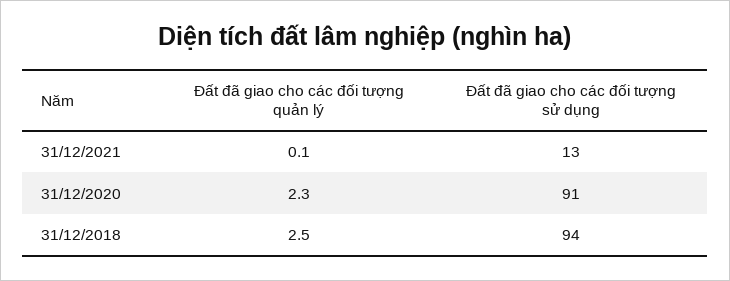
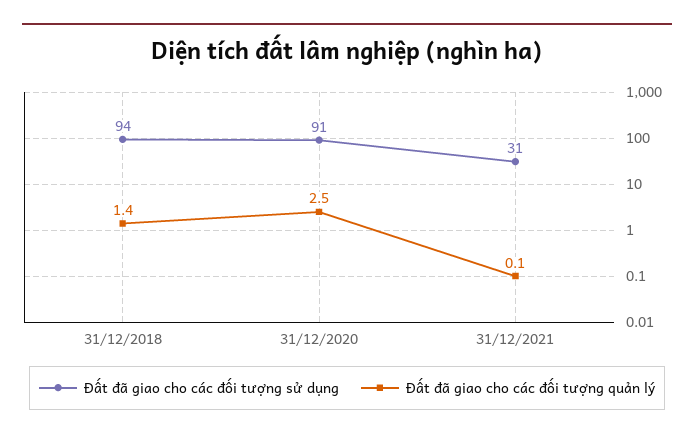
Đất đã giao cho các đối tượng sử dụng, 31/12/2021: 13 -> 31
Đất đã giao cho các đối tượng quản lý, 31/12/2020: 2.3 -> 2.5
Đất đã giao cho các đối tượng quản lý, 31/12/2018: 2.5 -> 1.4

